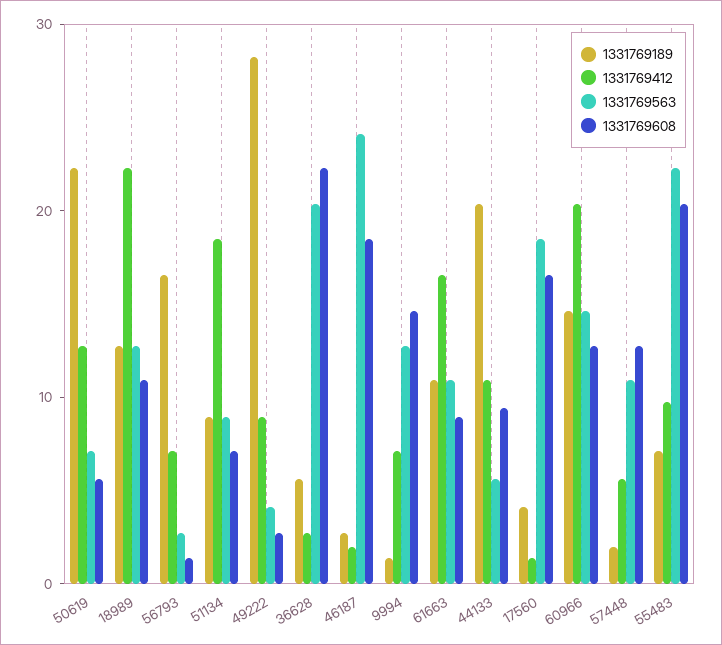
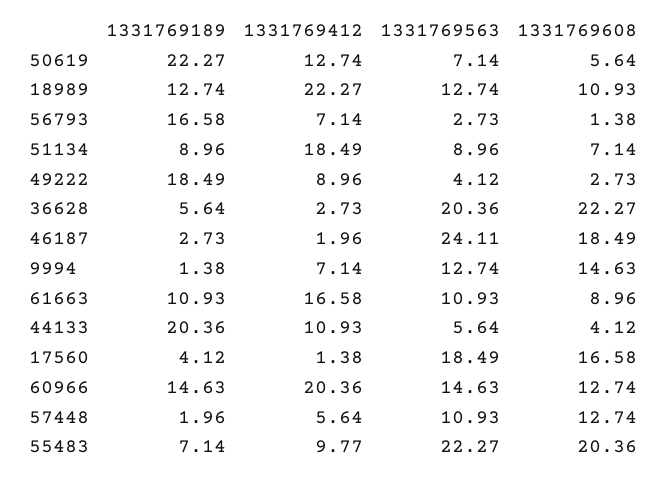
1331769189, 49222: 28 -> 18.49
1331769608, 44133: 10 -> 4.12

